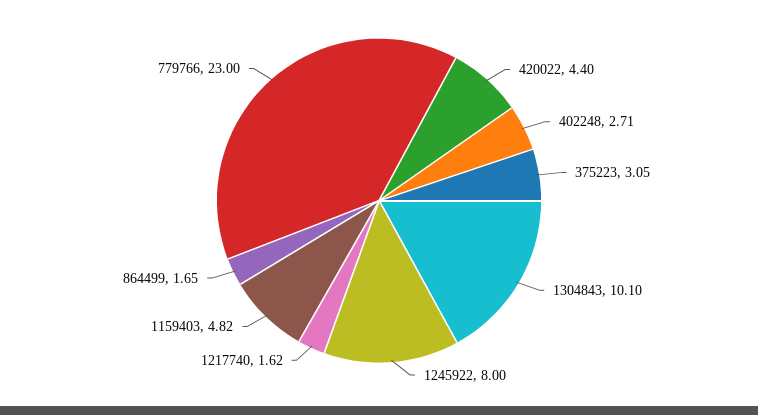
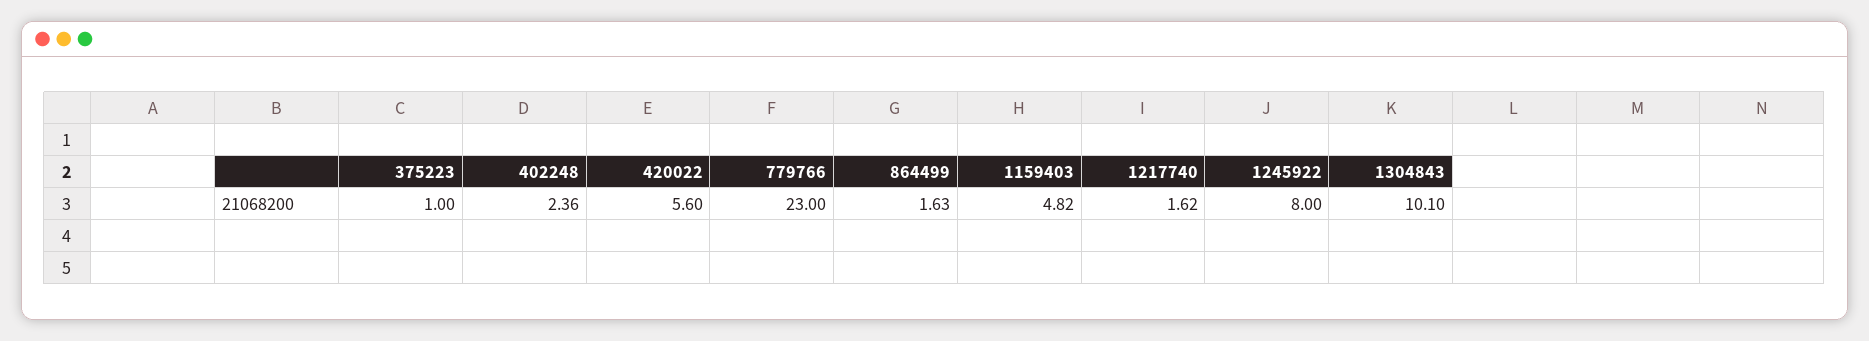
420022: 4.4 -> 5.6
402248: 2.71 -> 2.36
375223: 3.05 -> 1
864499: 1.65 -> 1.63

